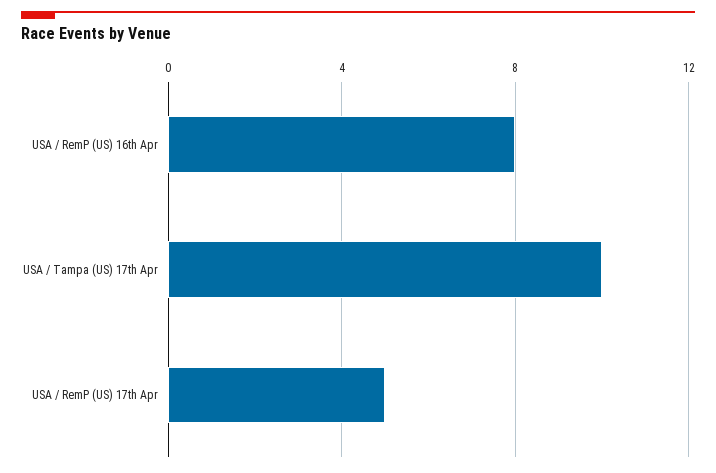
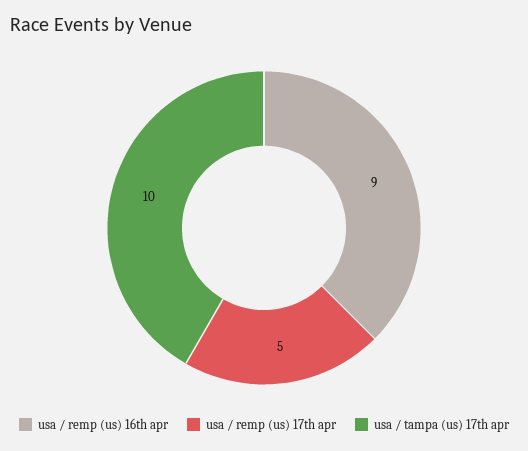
USA / RemP (US) 16th Apr: 8 -> 9

